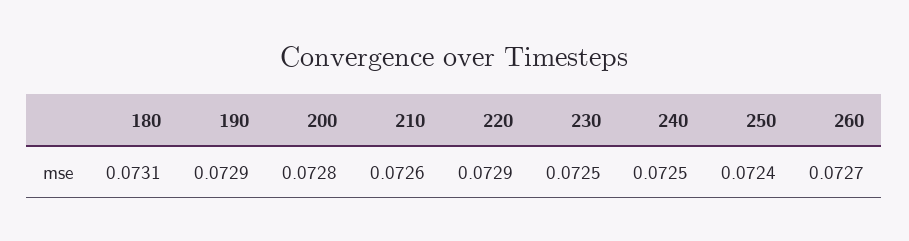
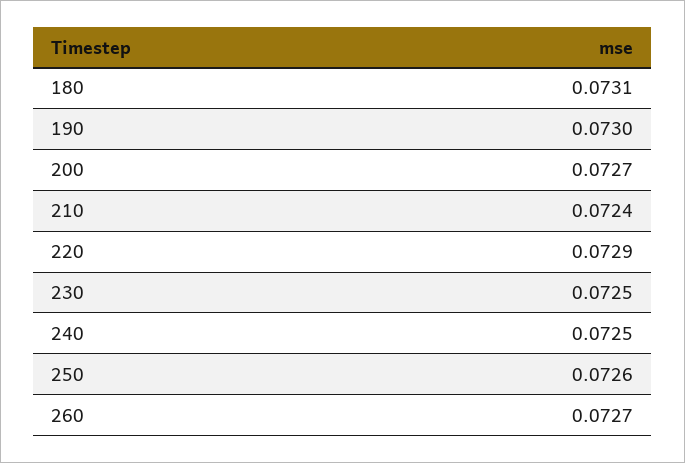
190: 0.0729 -> 0.073
200: 0.0728 -> 0.0727
210: 0.0726 -> 0.0724
250: 0.0724 -> 0.0726

